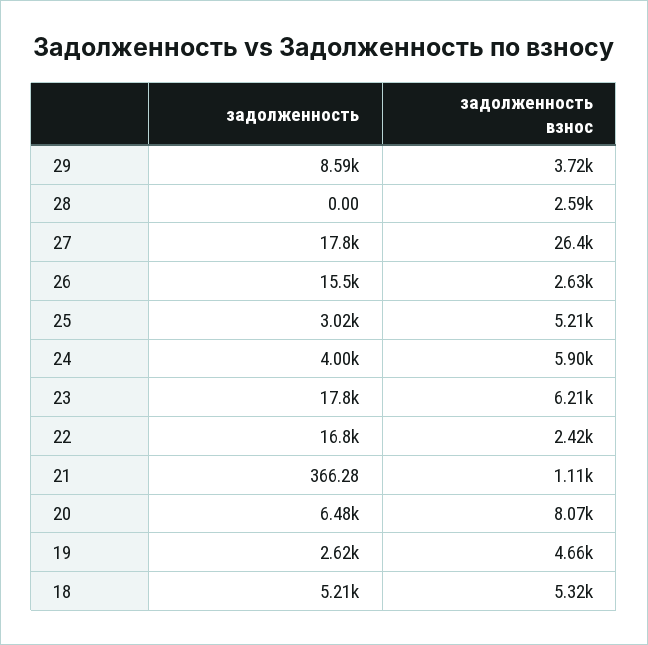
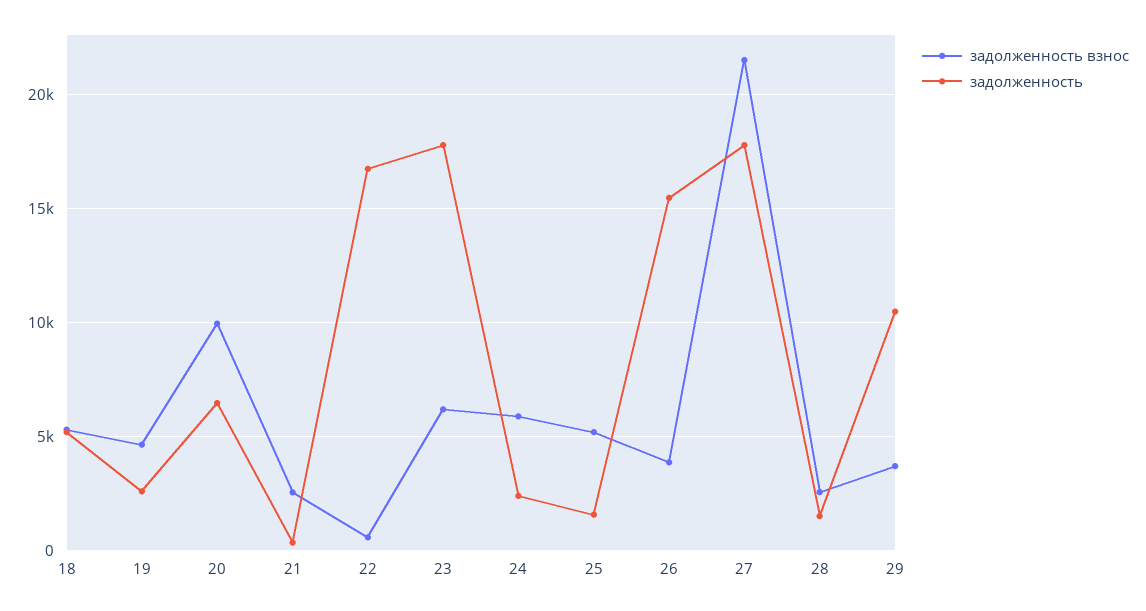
задолженность, 29: 8590 -> 10500
задолженность, 28: 0 -> 1500
задолженность взнос, 27: 26400 -> 21500
задолженность взнос, 26: 2630 -> 4000
задолженность, 25: 3020 -> 1500
задолженность, 24: 4000 -> 2500
задолженность взнос, 22: 2420 -> 500
задолженность взнос, 21: 1110 -> 2500
задолженность взнос, 20: 8070 -> 10000

